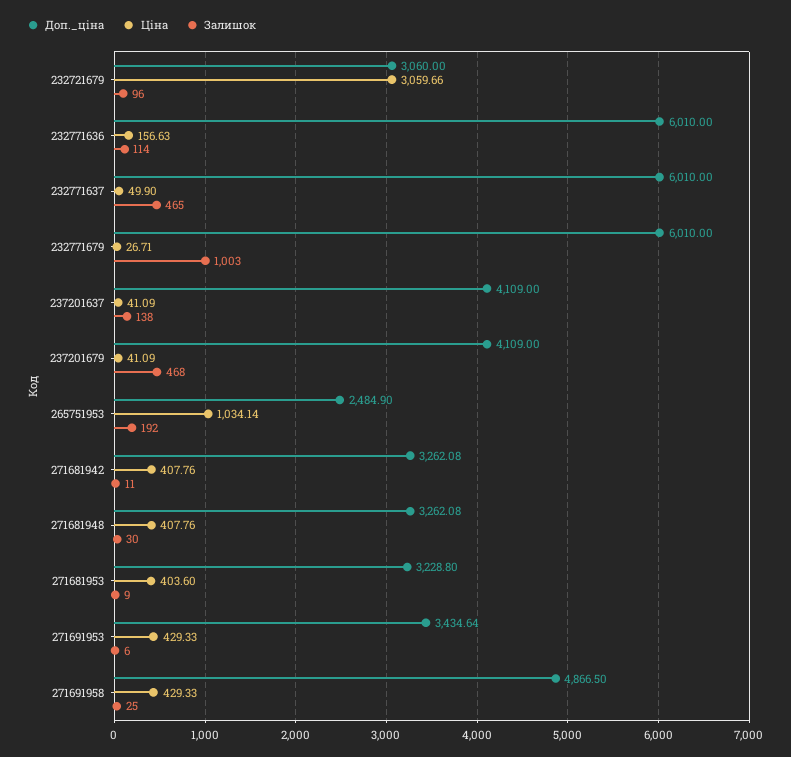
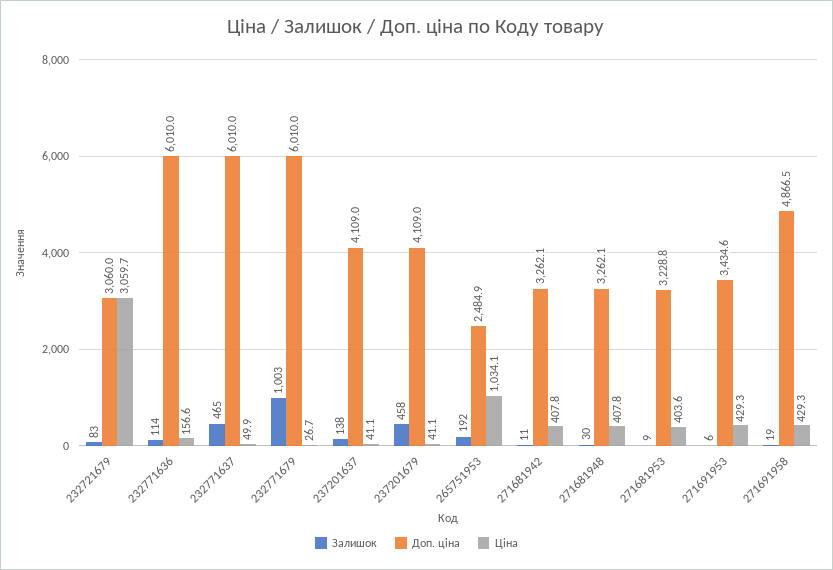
Залишок, 232721679: 96 -> 83
Залишок, 237201679: 468 -> 458
Залишок, 271691958: 25 -> 19

